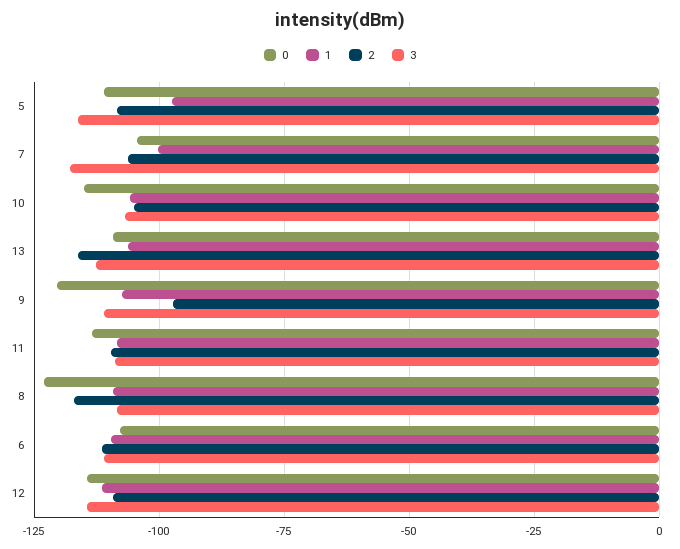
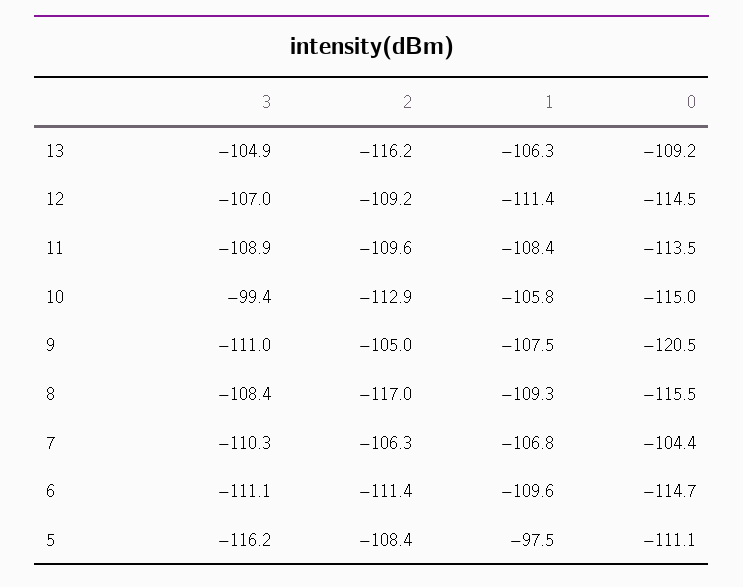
1, 7: -100 -> -106.8
3, 7: -117.5 -> -110.3
2, 10: -105 -> -112.9
3, 10: -107.5 -> -99.4
3, 13: -112.5 -> -104.9
2, 9: -97.5 -> -105
0, 8: -122.5 -> -115.5
0, 6: -107.5 -> -114.7
3, 12: -115 -> -107

